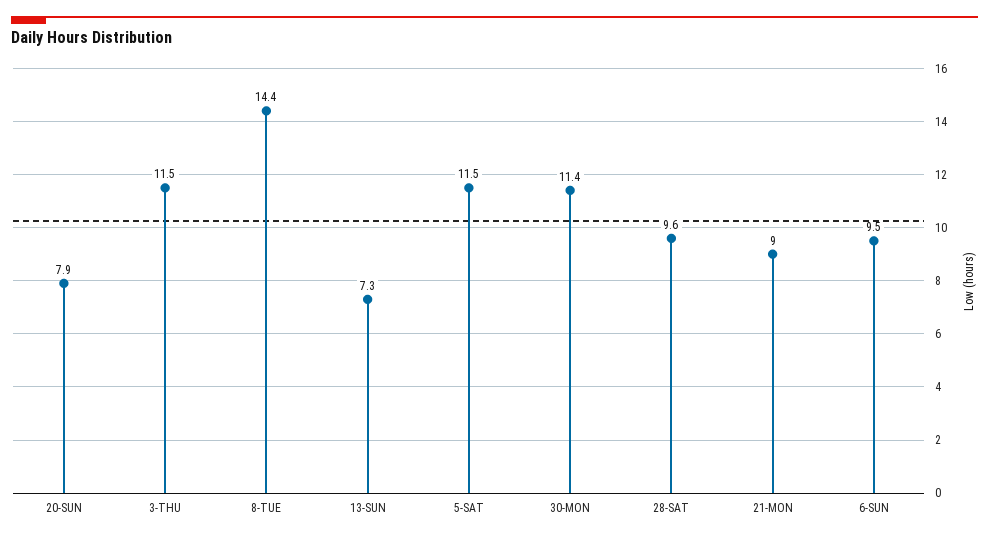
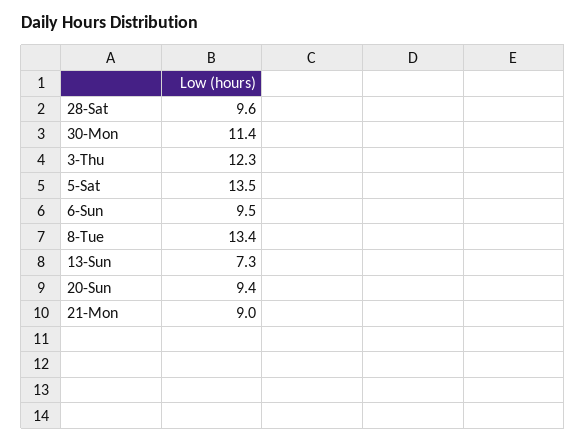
20-SUN: 7.9 -> 9.4
3-THU: 11.5 -> 12.3
8-TUE: 14.4 -> 13.4
5-SAT: 11.5 -> 13.5

